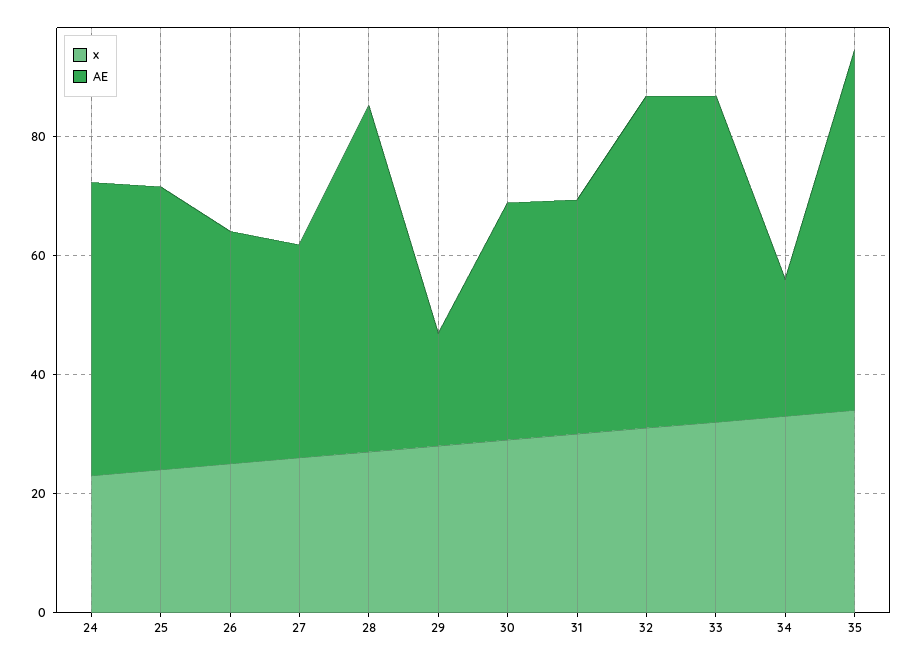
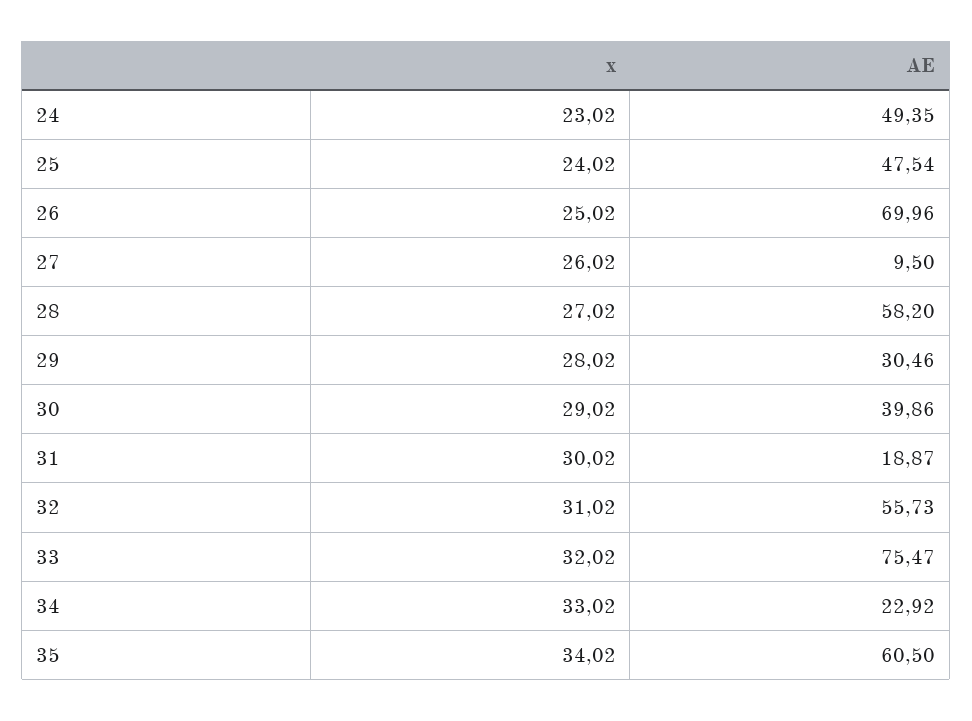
AE, 26: 40 -> 69.96
AE, 27: 35 -> 9.5
AE, 29: 20 -> 30.46
AE, 31: 40 -> 18.87
AE, 33: 55 -> 75.47

